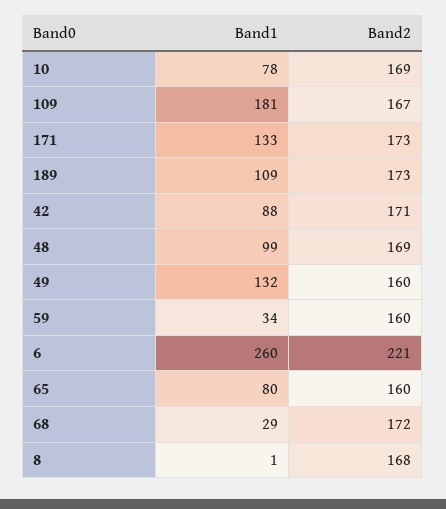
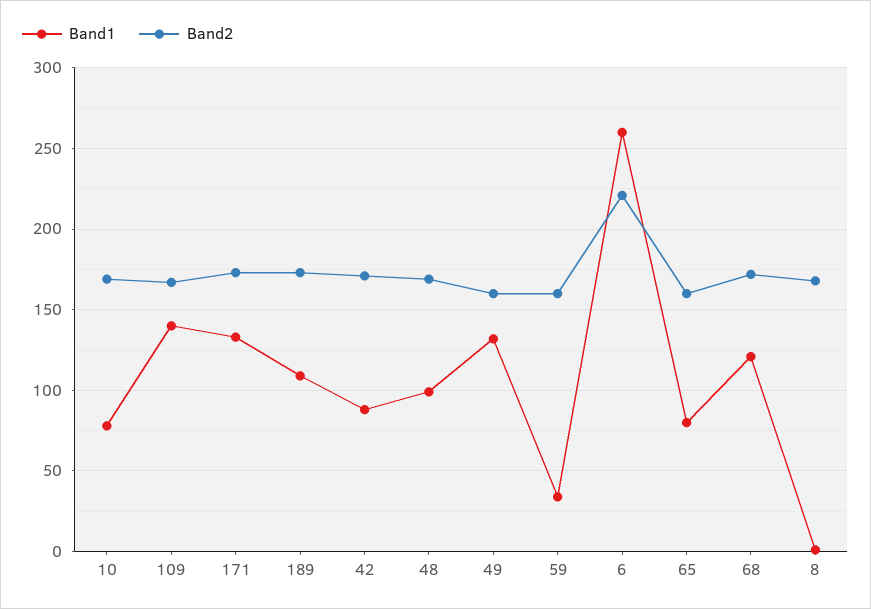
Band1, 109: 181 -> 140
Band1, 68: 29 -> 120

